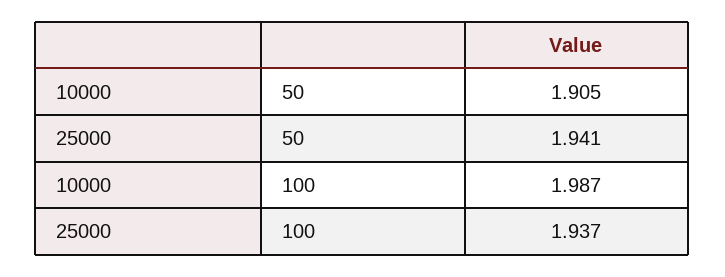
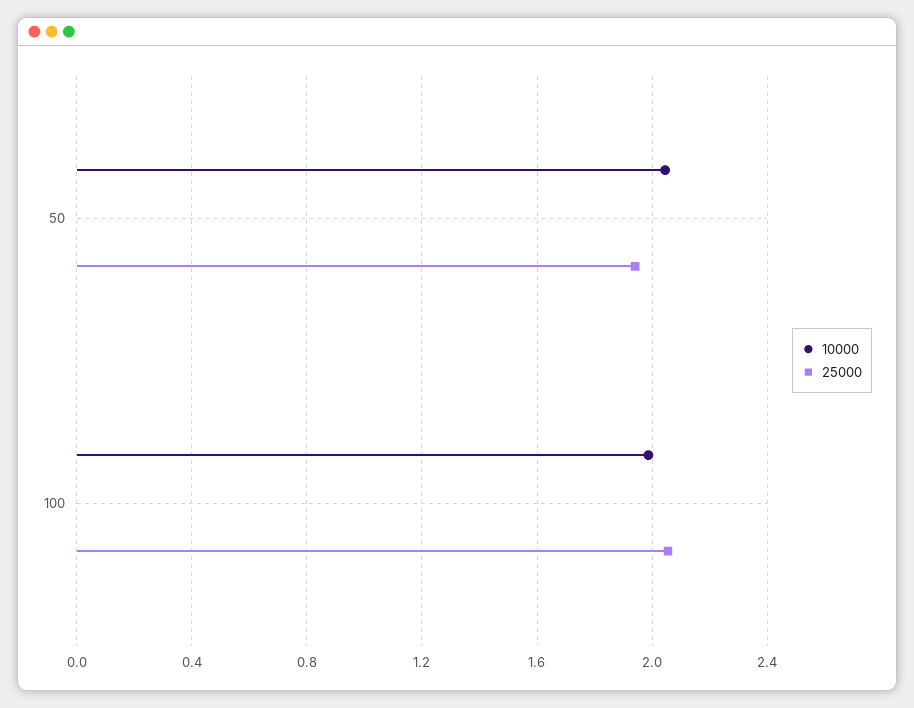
10000, 50: 1.905 -> 2.05
25000, 100: 1.937 -> 2.05

